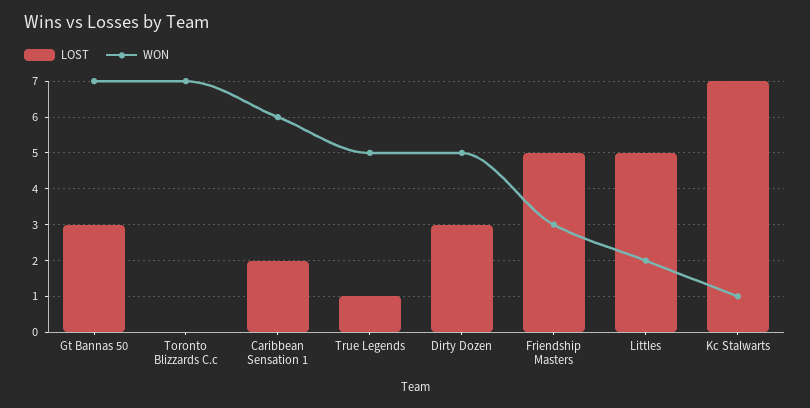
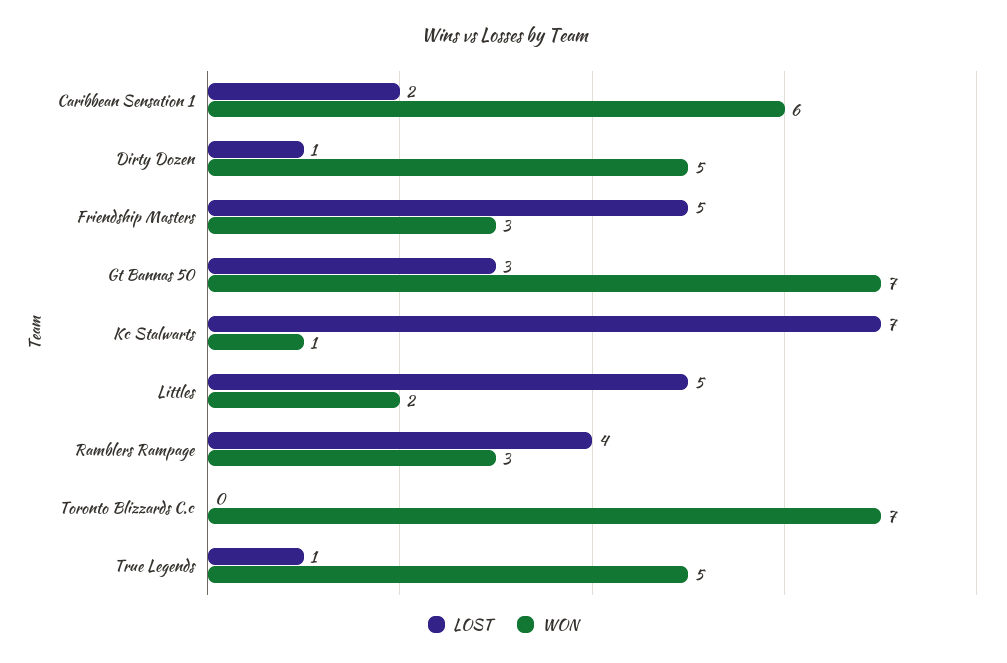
LOST, Dirty Dozen: 3 -> 1
LOST, Ramblers Rampage: none -> 4
WON, Ramblers Rampage: none -> 3

